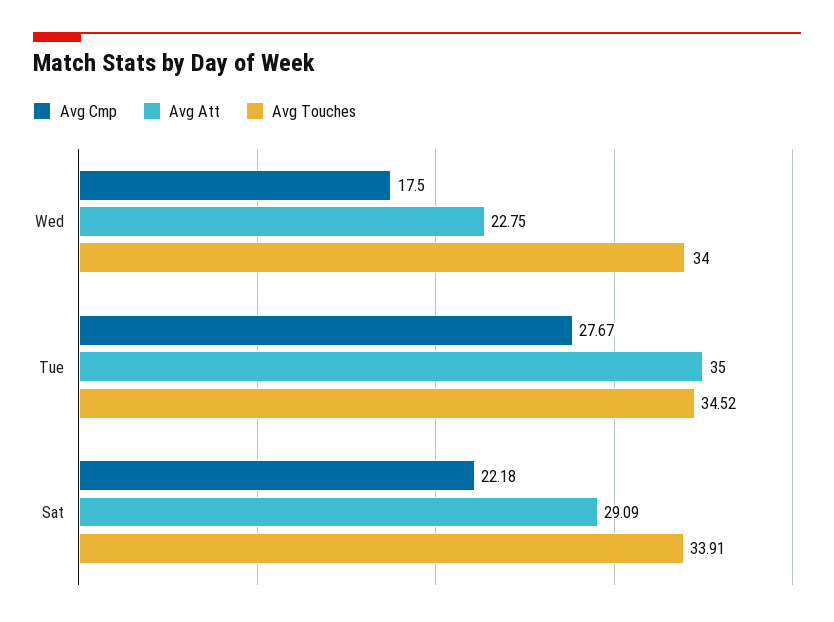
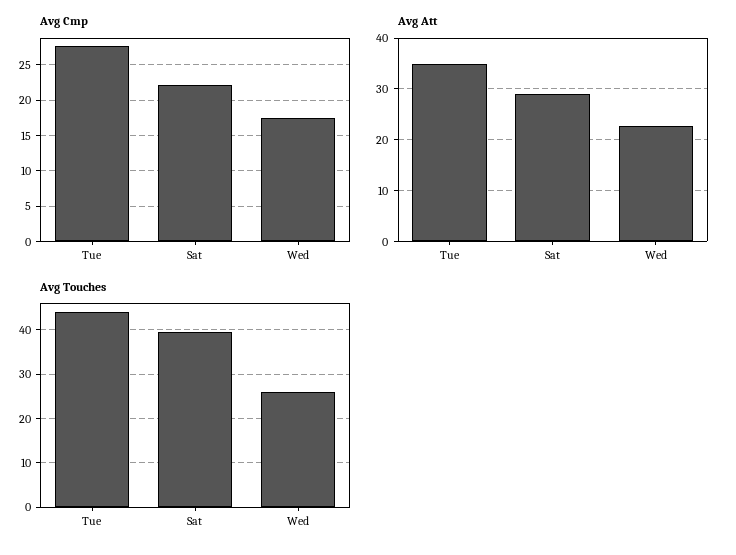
Avg Touches, Wed: 34 -> 26
Avg Touches, Tue: 34.52 -> 44
Avg Touches, Sat: 33.91 -> 40

